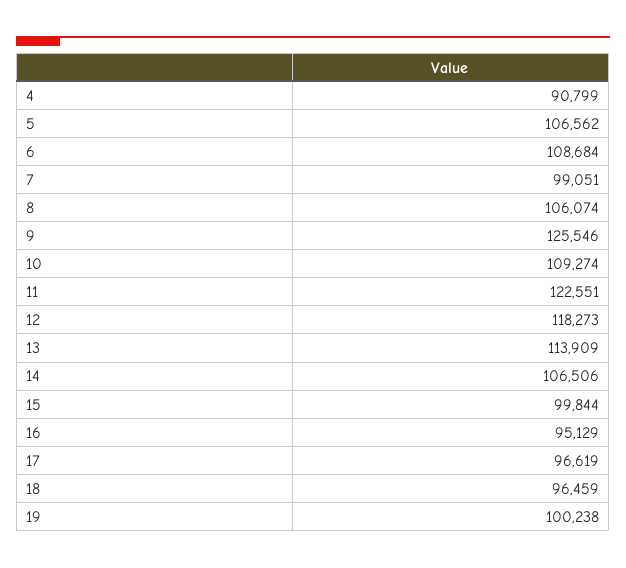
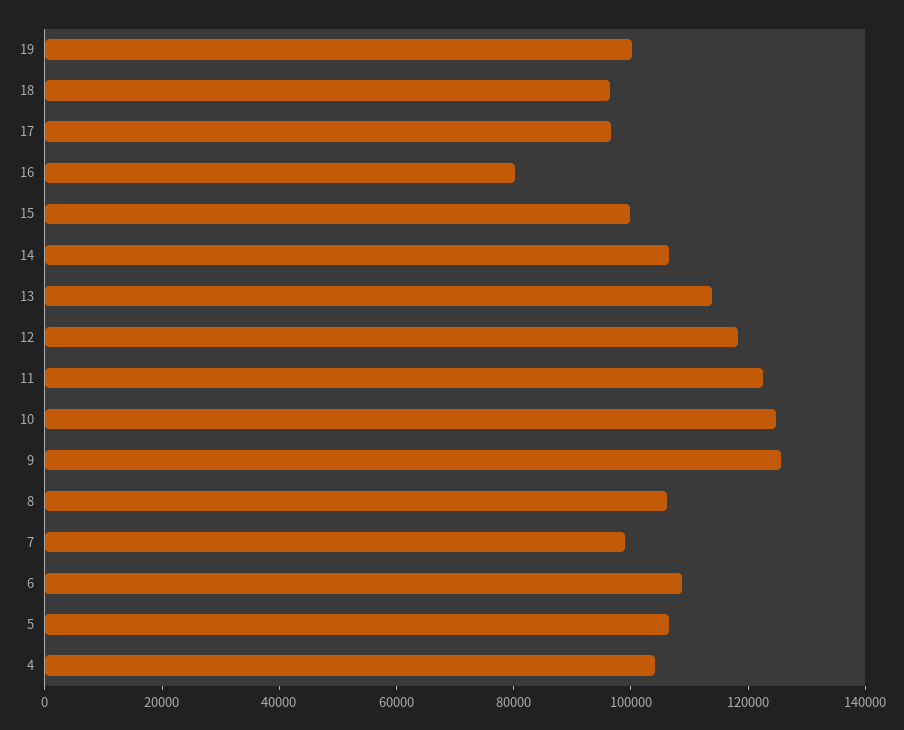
4: 90799 -> 105000
10: 109274 -> 125000
16: 95129 -> 80000

